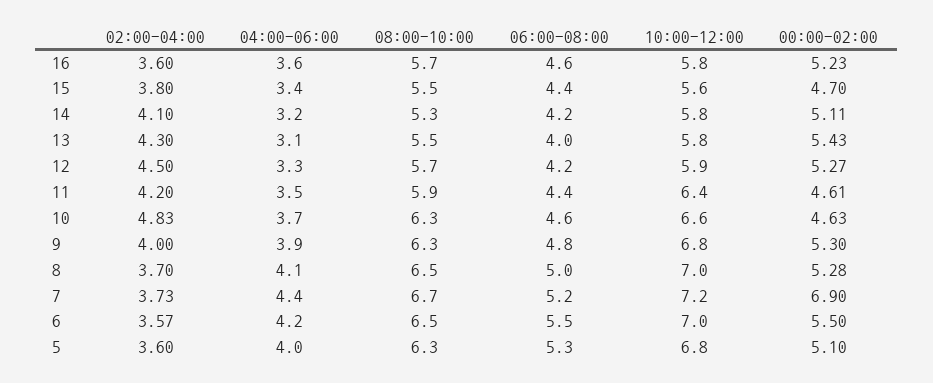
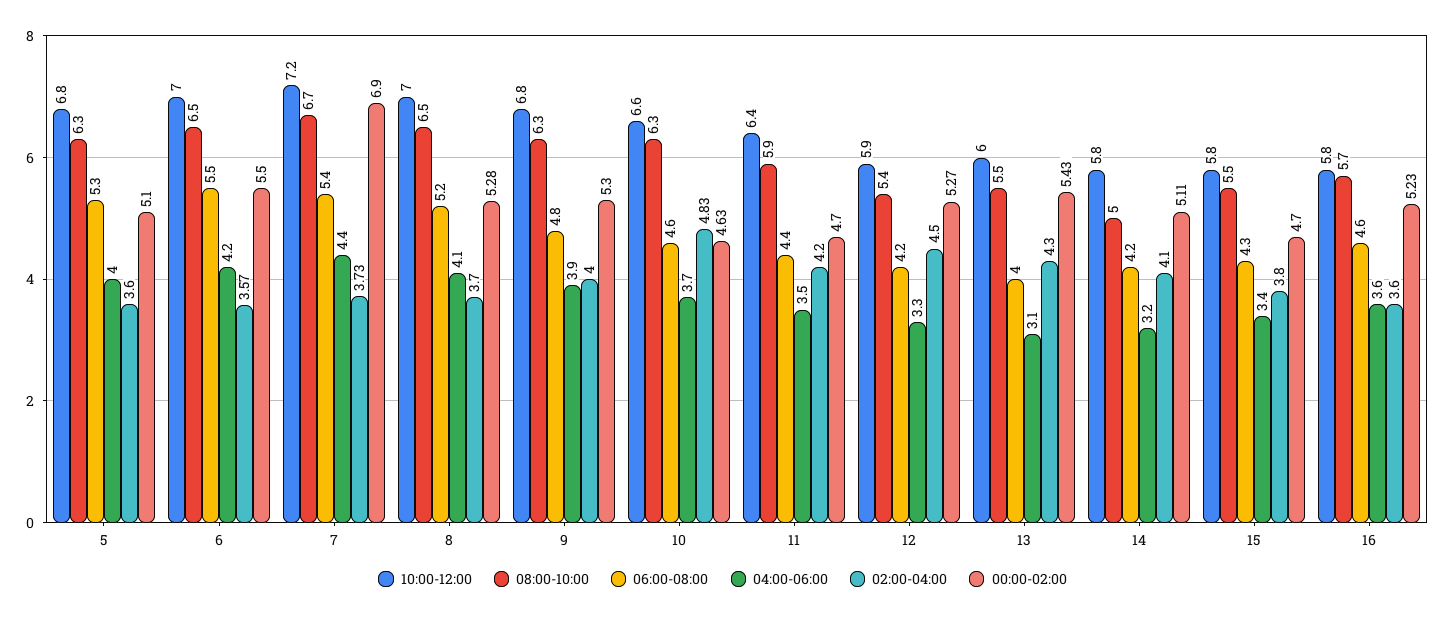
06:00-08:00, 15: 4.4 -> 4.3
10:00-12:00, 15: 5.6 -> 5.8
08:00-10:00, 14: 5.3 -> 5
10:00-12:00, 13: 5.8 -> 6
08:00-10:00, 12: 5.7 -> 5.4
00:00-02:00, 11: 4.61 -> 4.7
06:00-08:00, 8: 5 -> 5.2
06:00-08:00, 7: 5.2 -> 5.4

